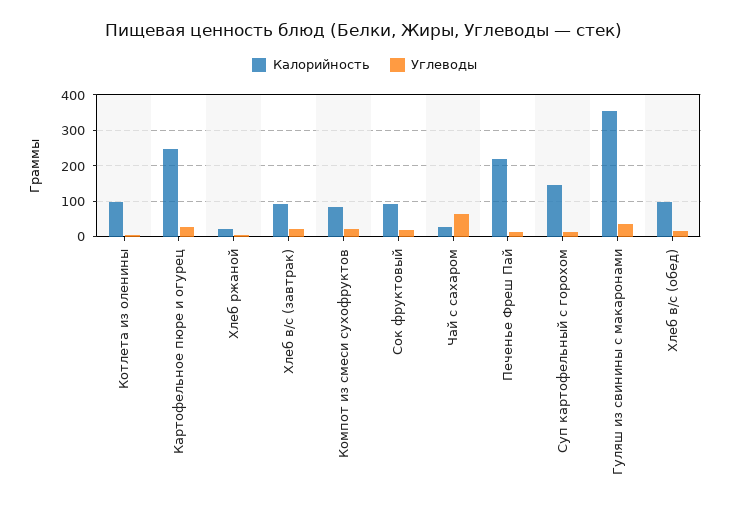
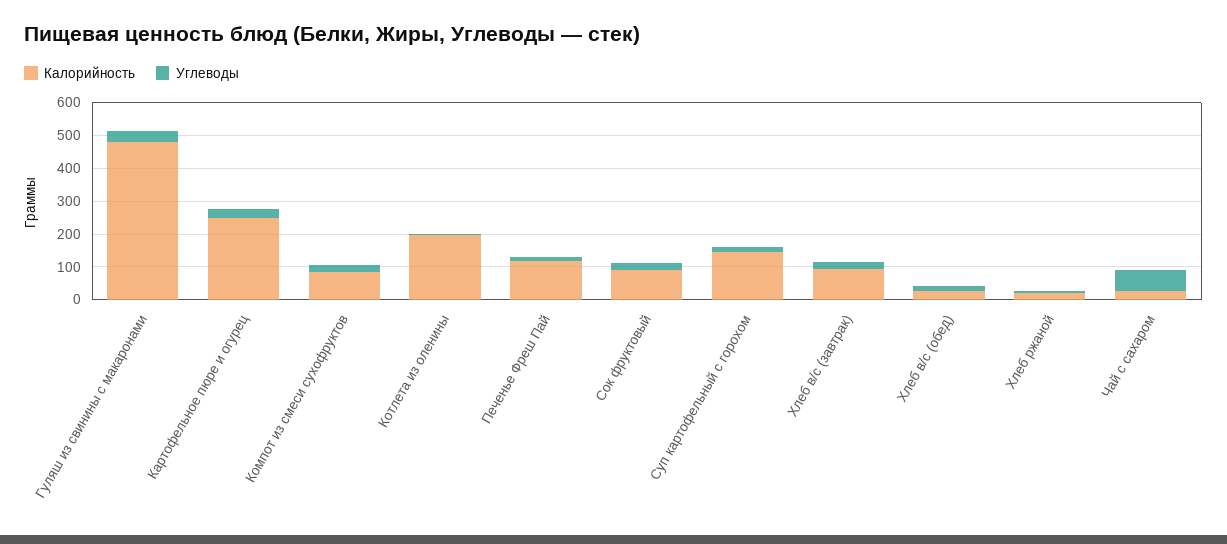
Калорийность, Котлета из оленины: 100 -> 200
Калорийность, Печенье Фреш Пай: 220 -> 125
Калорийность, Гуляш из свинины с макаронами: 360 -> 475
Калорийность, Хлеб в/с (обед): 100 -> 25

